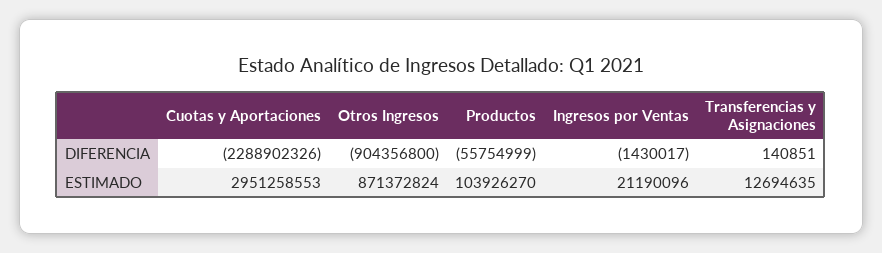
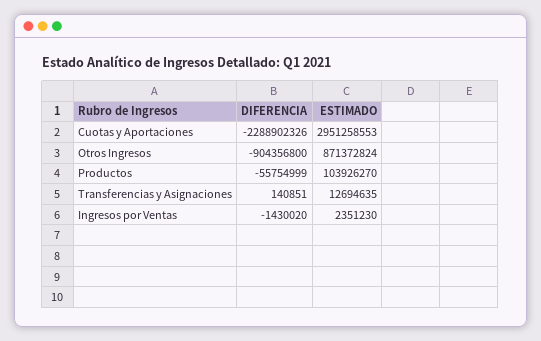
Ingresos por Ventas, DIFERENCIA: -1430017 -> -1430020
Ingresos por Ventas, ESTIMADO: 21190096 -> 2351230

